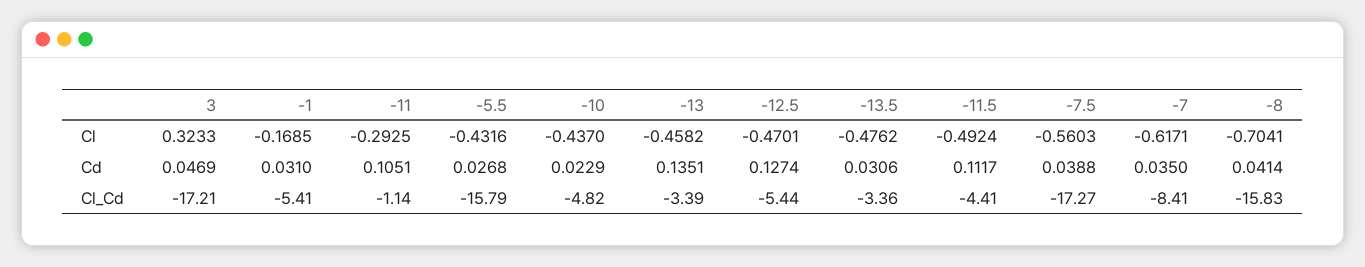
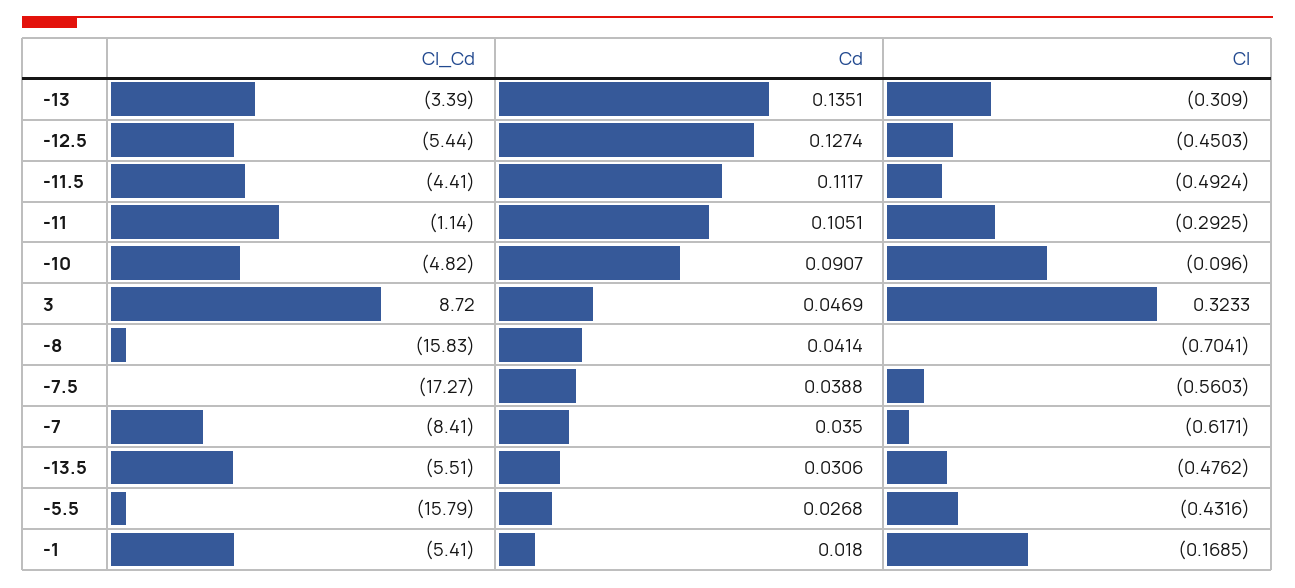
-10, Cl: -0.437 -> -0.096
-13, Cl: -0.4582 -> -0.309
-12.5, Cl: -0.4701 -> -0.4503
-1, Cd: 0.031 -> 0.018
-10, Cd: 0.0229 -> 0.0907
3, Cl_Cd: -17.21 -> 8.72
-13.5, Cl_Cd: -3.36 -> -5.51

